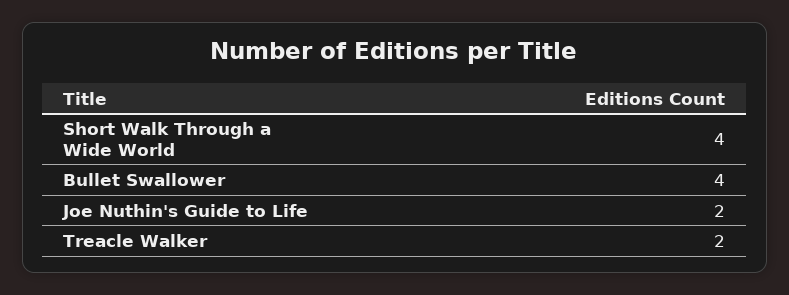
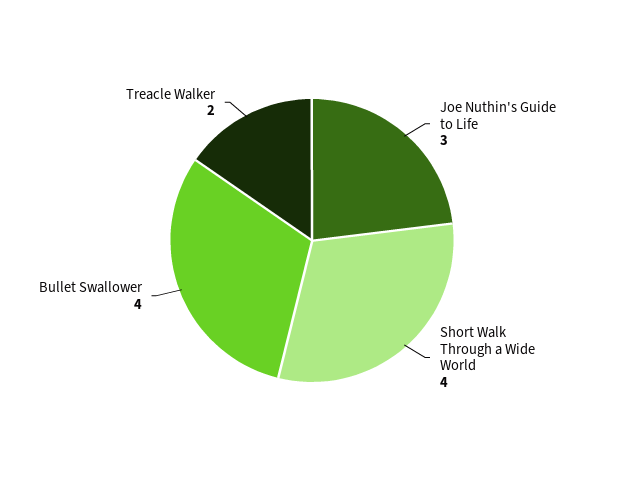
Joe Nuthin's Guide to Life: 2 -> 3

